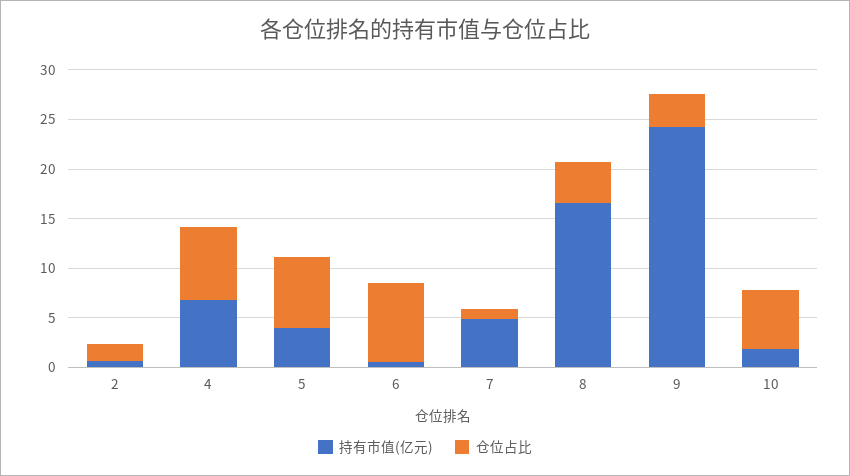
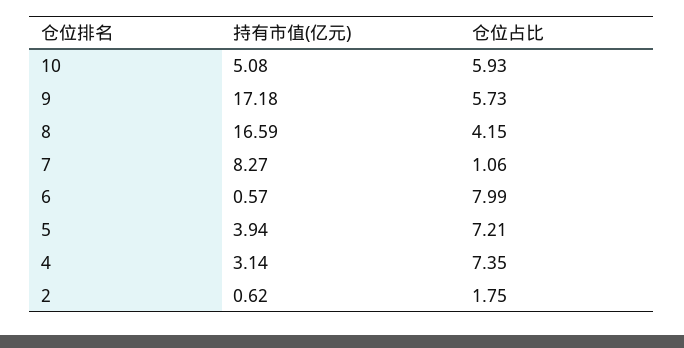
持有市值(亿元), 4: 7 -> 3.14
持有市值(亿元), 7: 5 -> 8.27
持有市值(亿元), 9: 24 -> 17.18
仓位占比, 9: 3 -> 5.73
持有市值(亿元), 10: 2 -> 5.08

